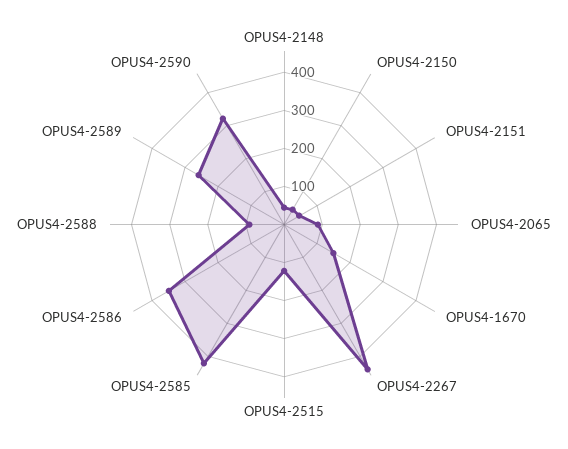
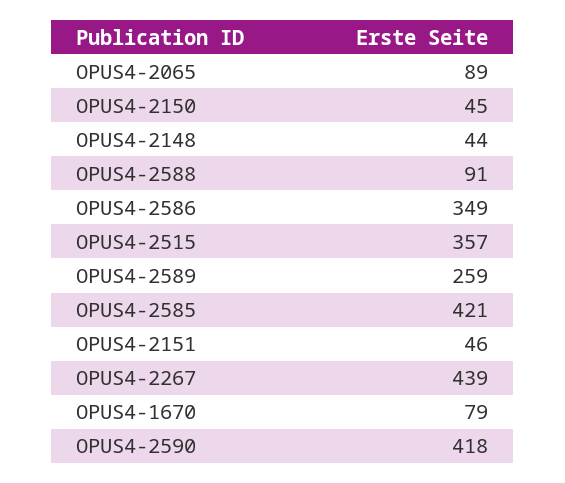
OPUS4-1670: 150 -> 79
OPUS4-2515: 125 -> 357
OPUS4-2590: 325 -> 418

